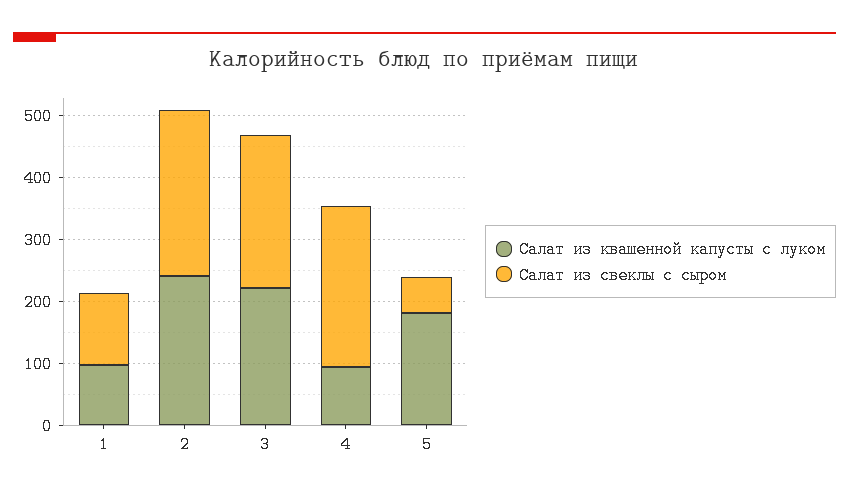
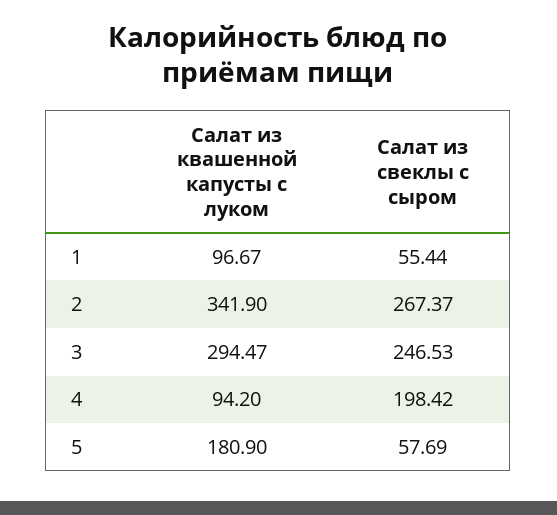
Салат из свеклы с сыром, 1: 120 -> 55.44
Салат из квашенной капусты с луком, 2: 240 -> 341.9
Салат из квашенной капусты с луком, 3: 220 -> 294.47
Салат из свеклы с сыром, 4: 260 -> 198.42

